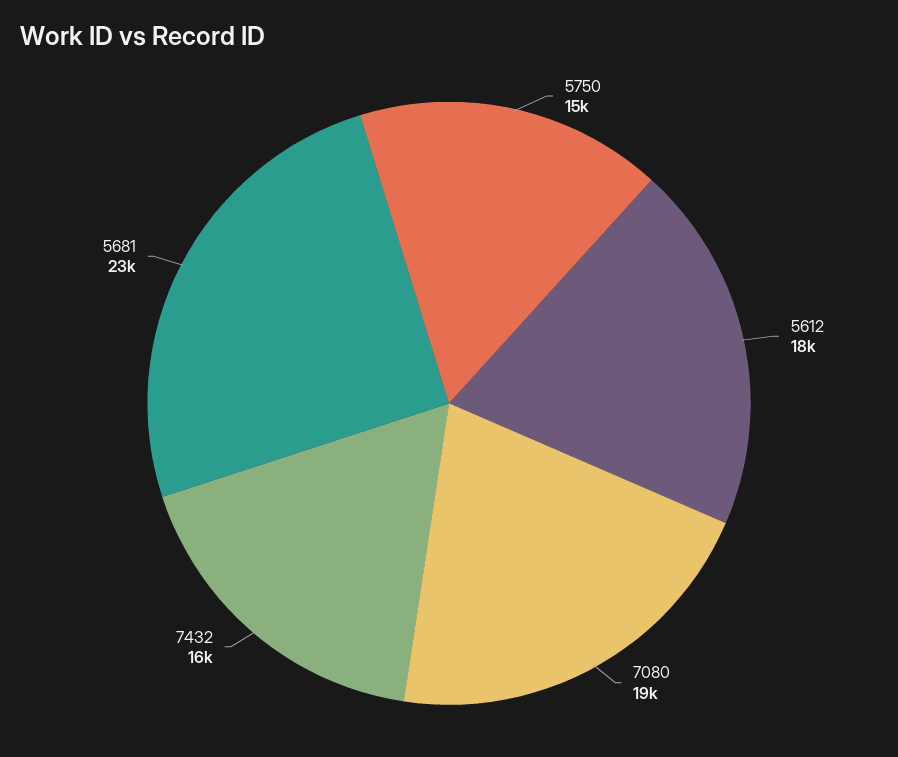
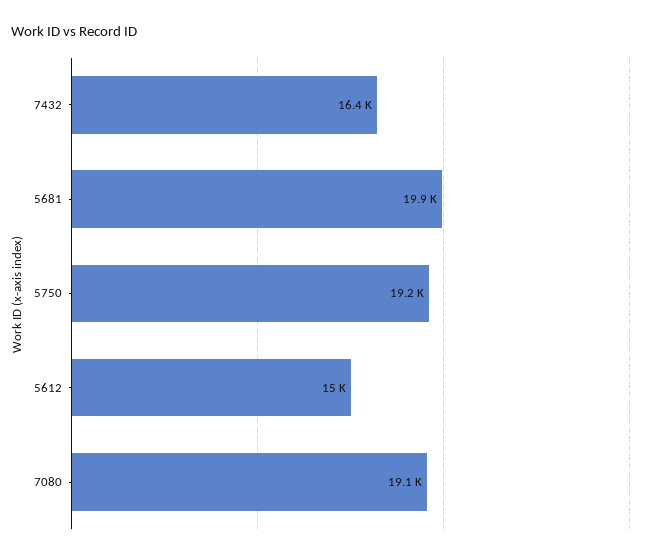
5750: 15000 -> 19200
5612: 18000 -> 15000
5681: 23000 -> 19900

